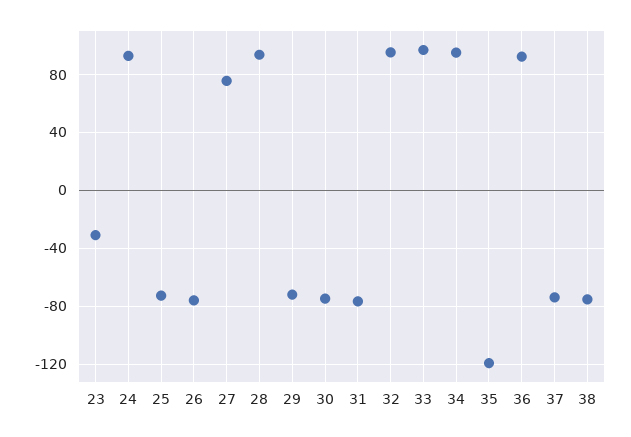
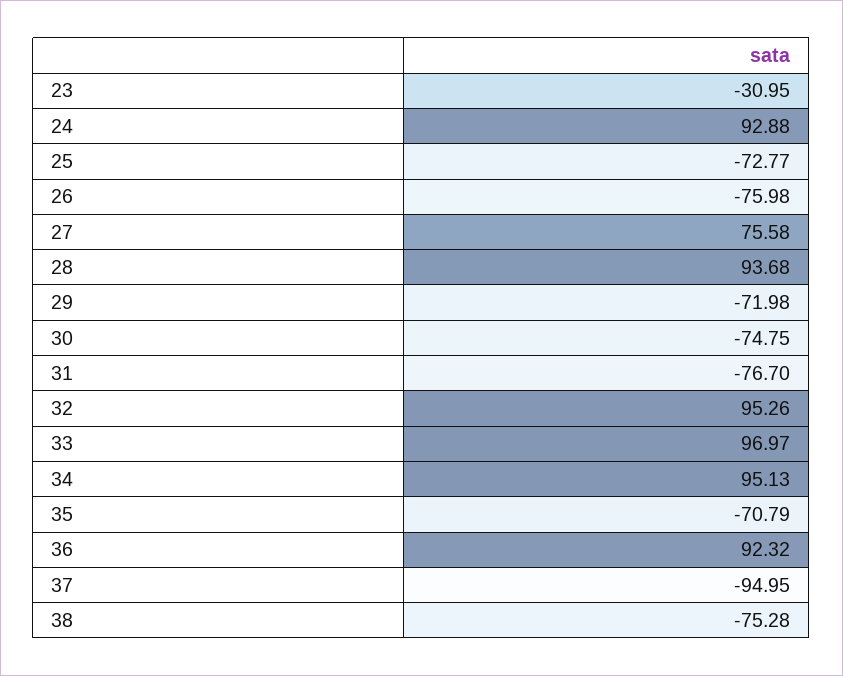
35: -120 -> -70.79
37: -75 -> -94.95

